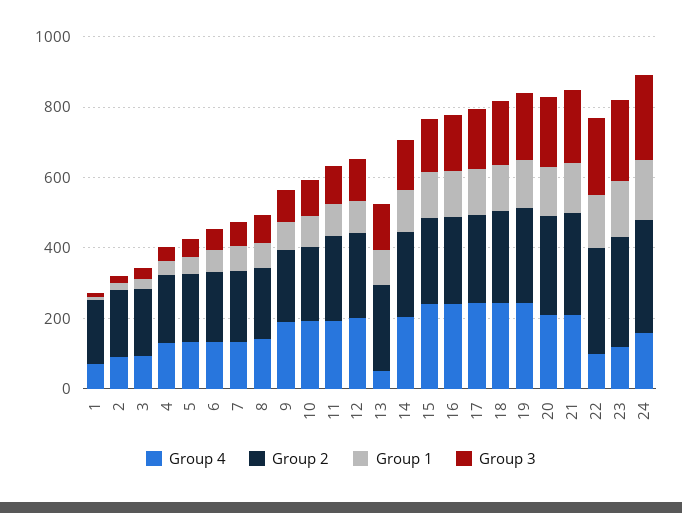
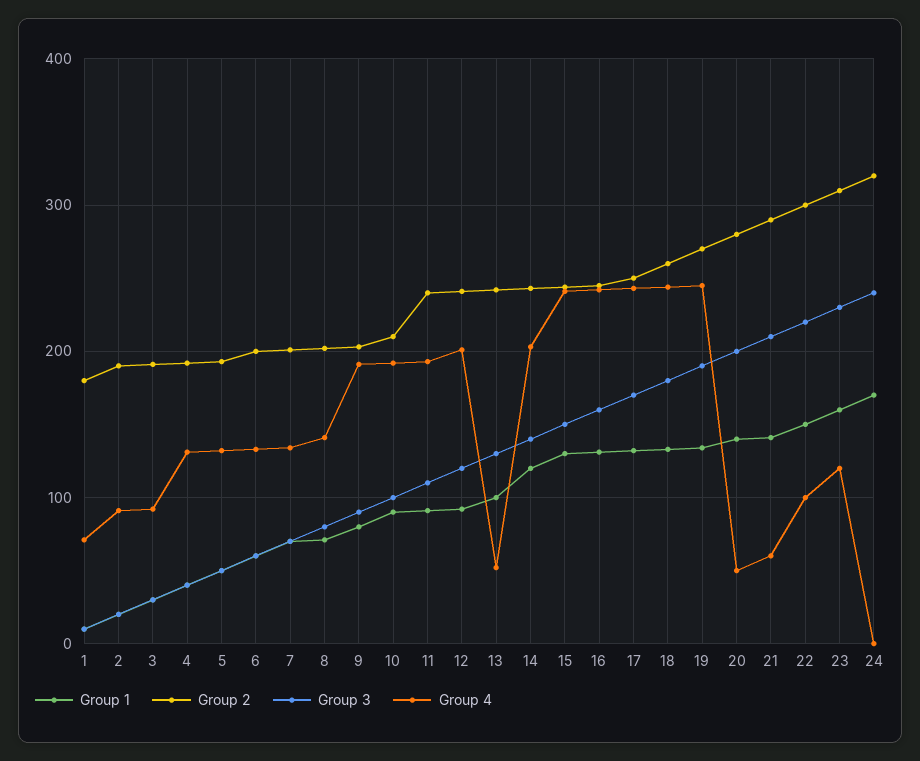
Group 4, 20: 200 -> 50
Group 4, 21: 200 -> 60
Group 4, 24: 150 -> 0

